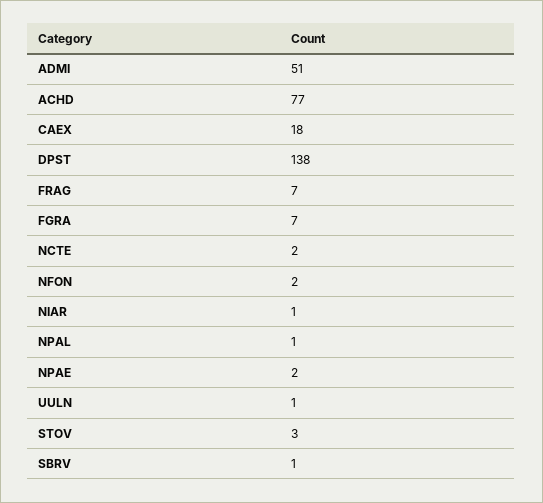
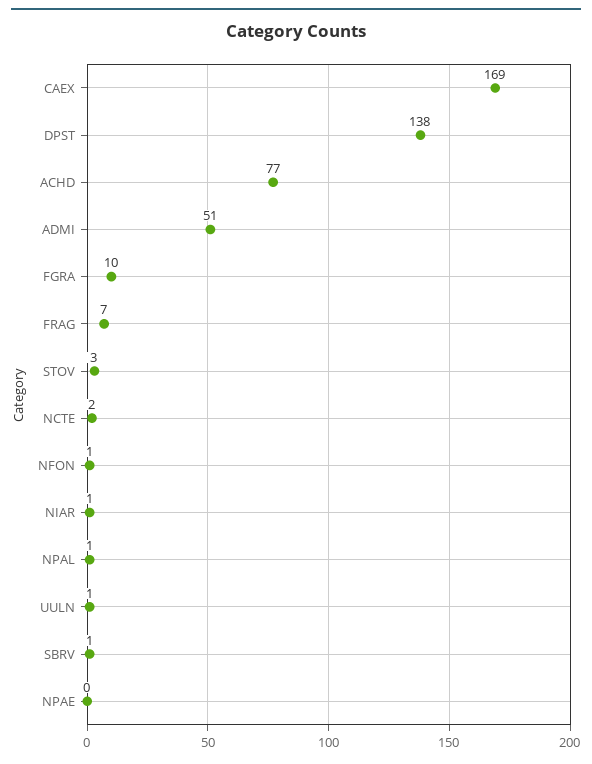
CAEX: 18 -> 169
FGRA: 7 -> 10
NFON: 2 -> 1
NPAE: 2 -> 0

